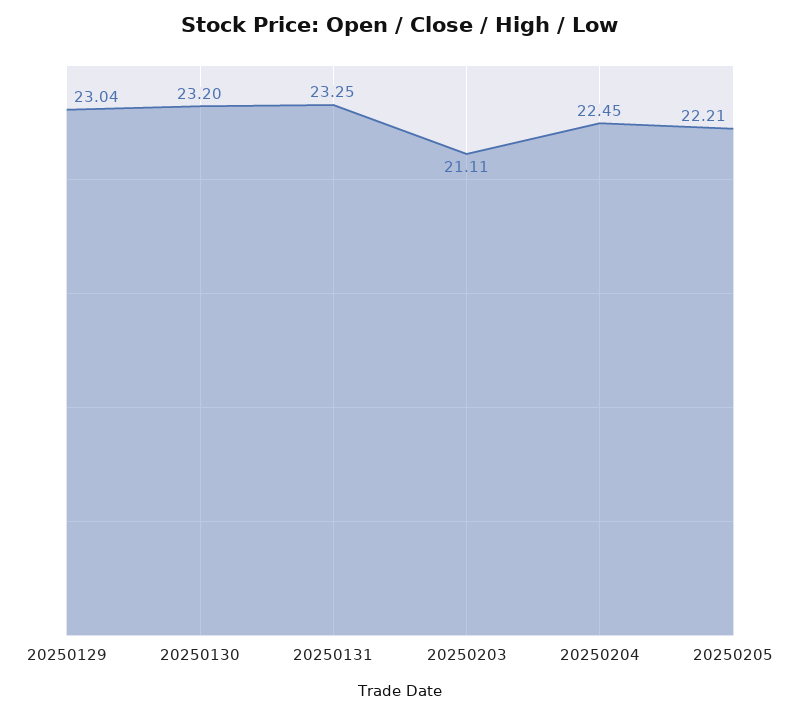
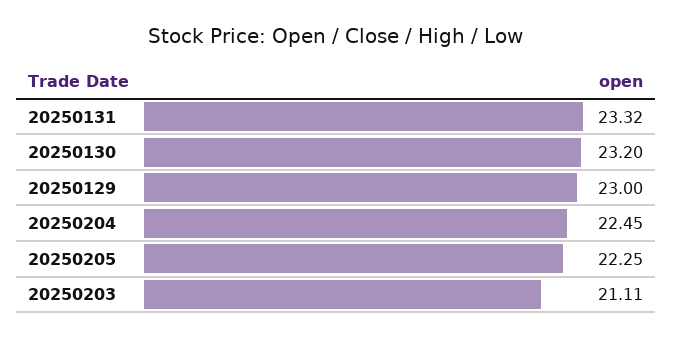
20250129: 23.04 -> 23
20250131: 23.25 -> 23.32
20250205: 22.21 -> 22.25

